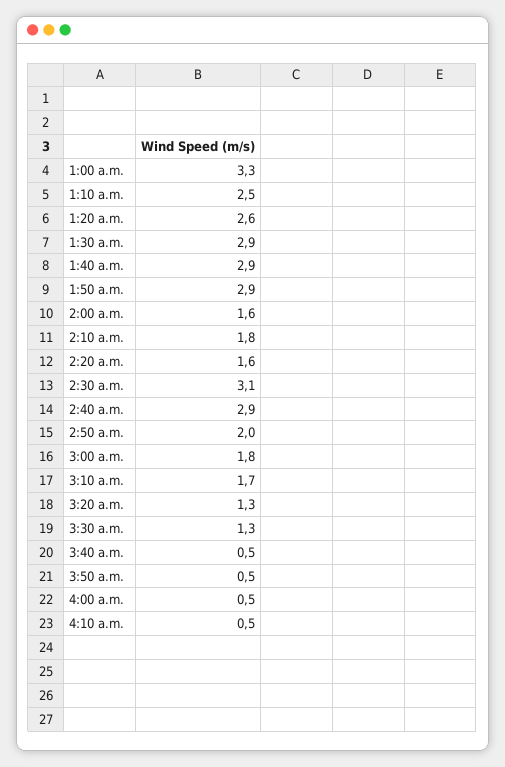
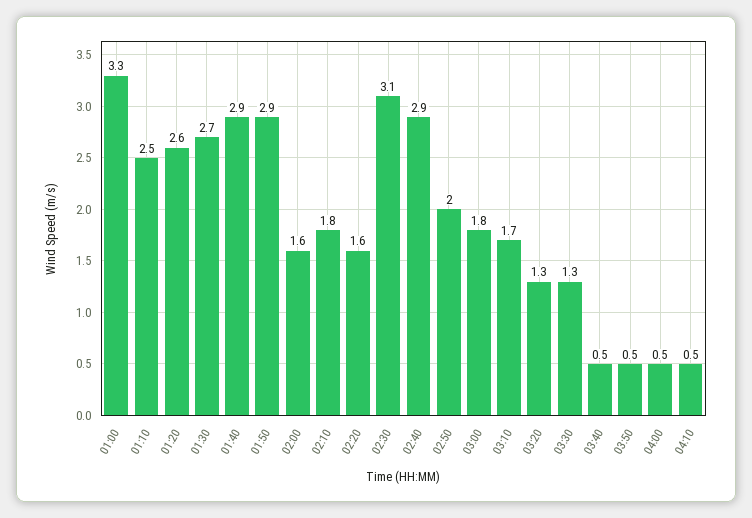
1:30 a.m.: 2.9 -> 2.7

